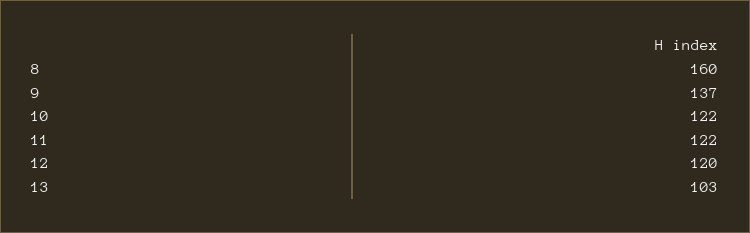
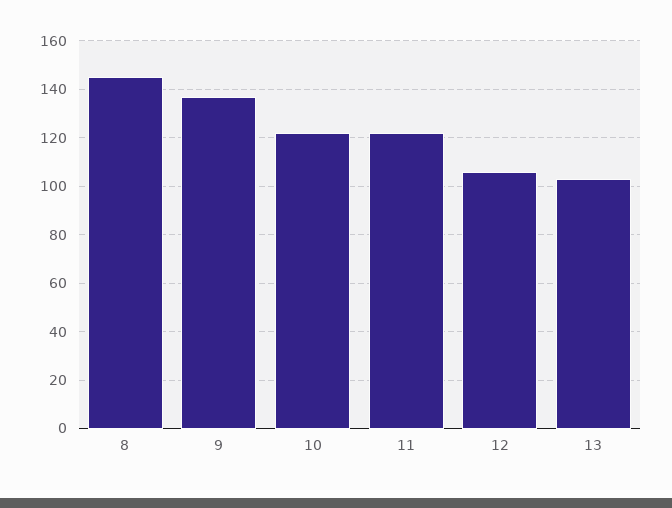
8: 160 -> 145
12: 120 -> 105

